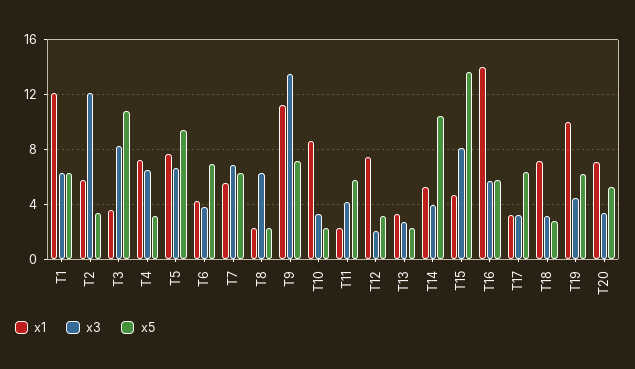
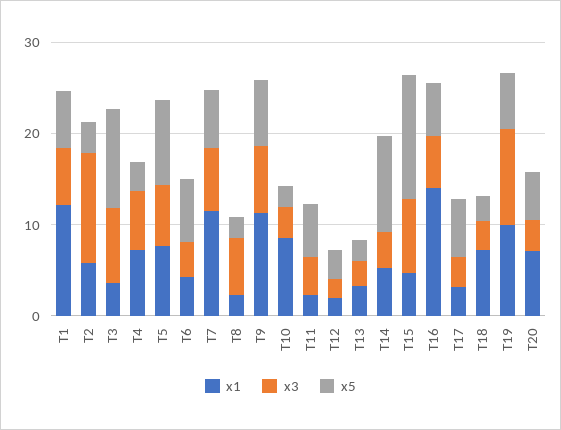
x1, T7: 5.5 -> 12
x3, T9: 13.5 -> 8
x1, T12: 7.5 -> 2
x3, T19: 4.5 -> 10

